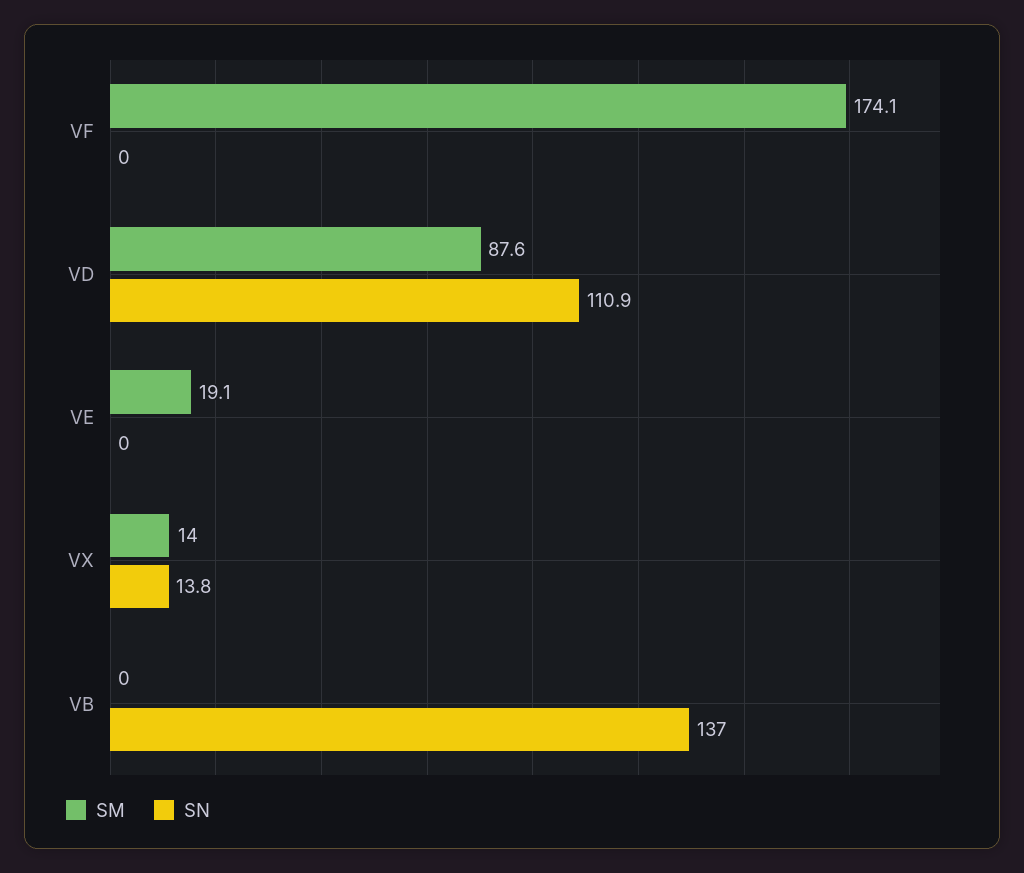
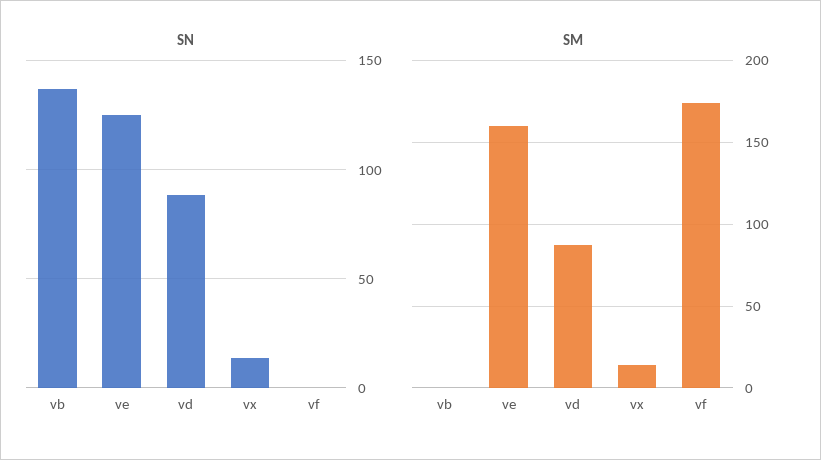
SN, VD: 110.9 -> 90
SM, VE: 19.1 -> 160
SN, VE: 0 -> 125

